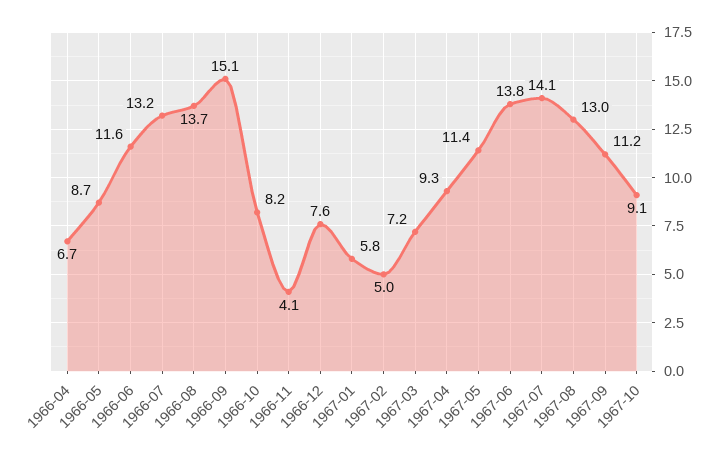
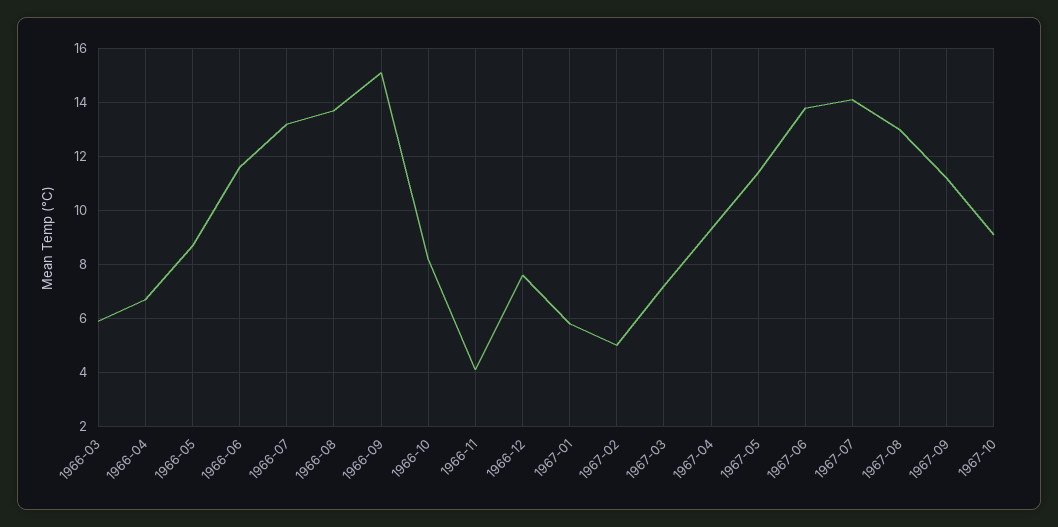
1966-03: none -> 6

